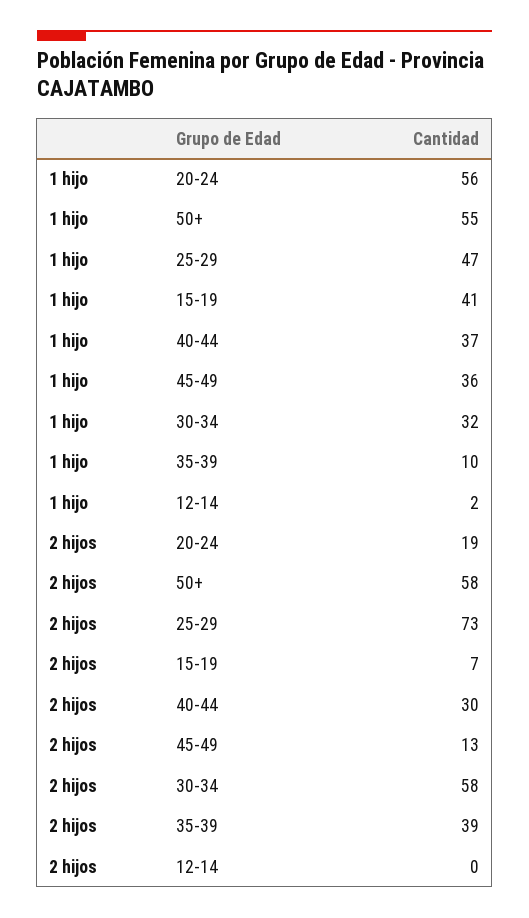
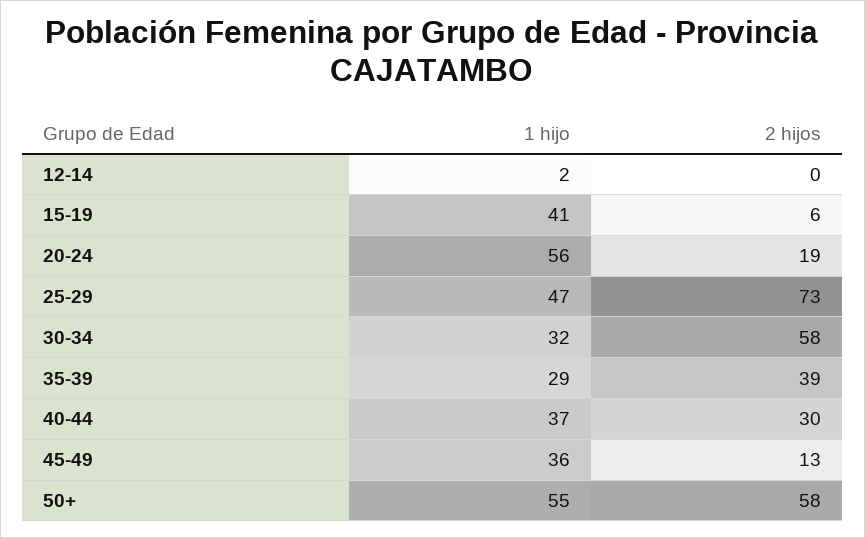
1 hijo, 35-39: 10 -> 29
2 hijos, 15-19: 7 -> 6

